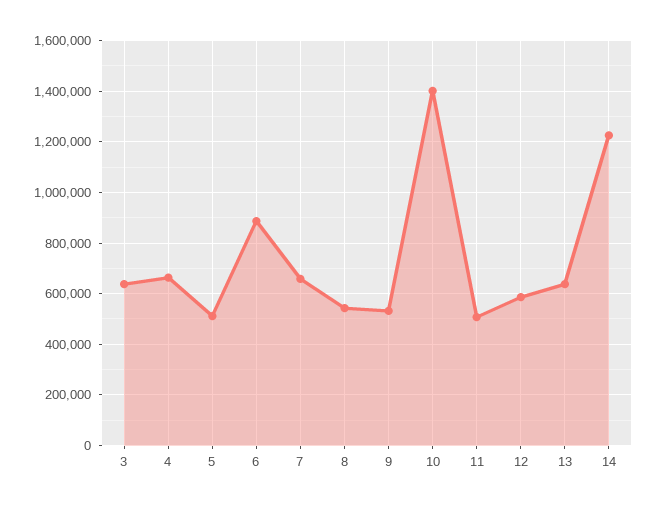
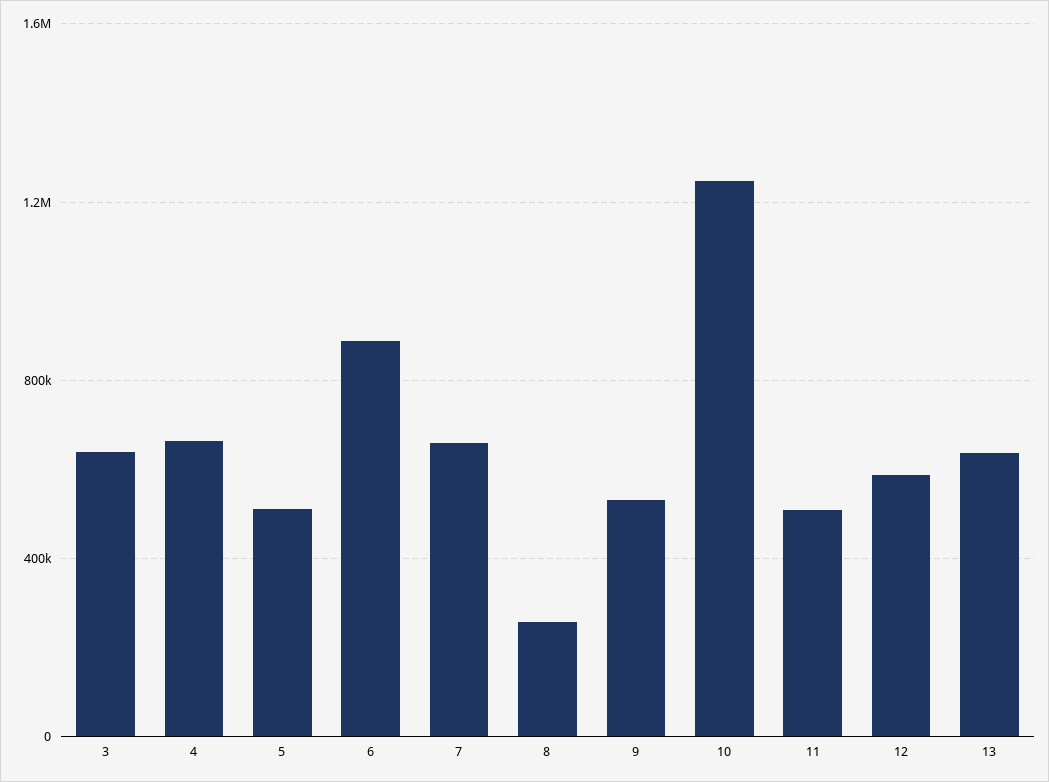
8: 550000 -> 250000
10: 1400000 -> 1250000
14: 1225000 -> none

